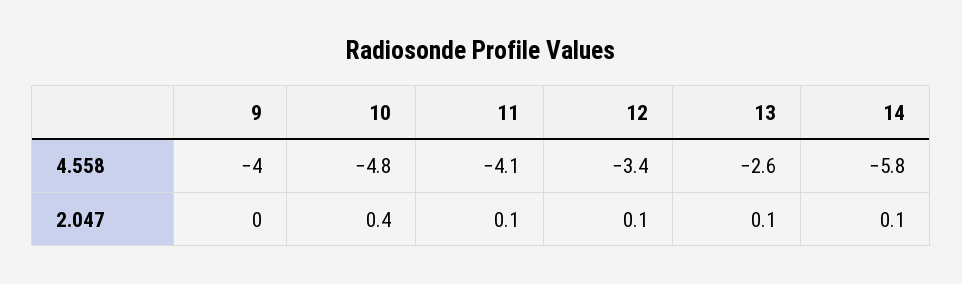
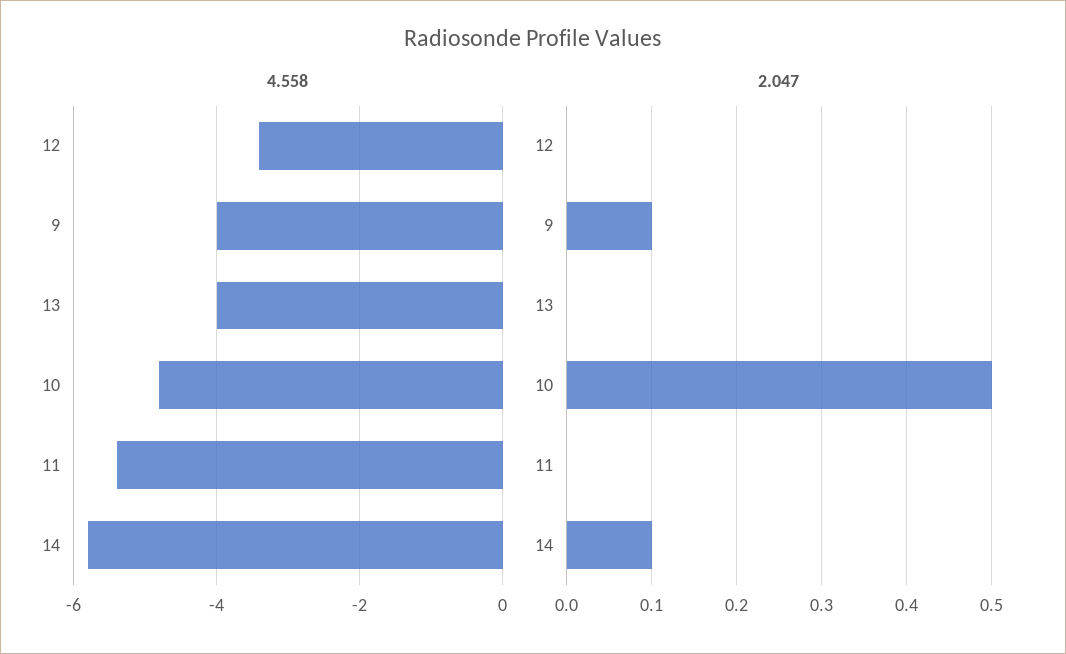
4.558, 11: -4.1 -> -5.5
4.558, 13: -2.6 -> -4
2.047, 9: 0 -> 0.1
2.047, 10: 0.4 -> 0.5
2.047, 11: 0.1 -> 0
2.047, 12: 0.1 -> 0
2.047, 13: 0.1 -> 0

